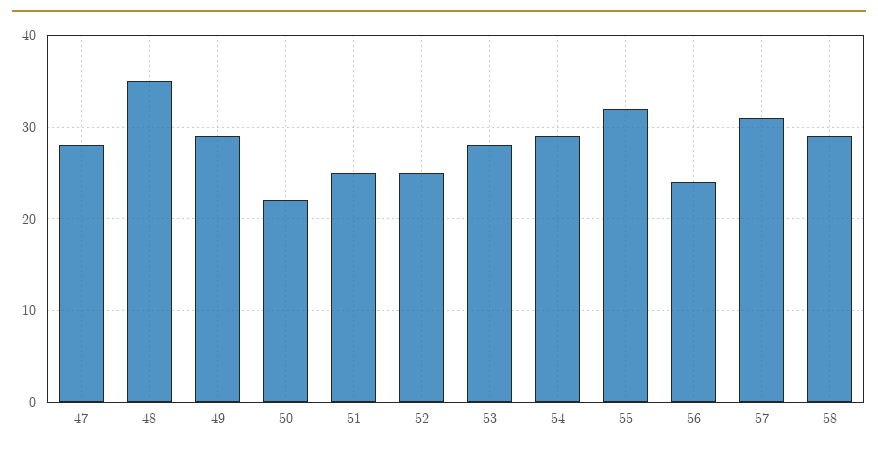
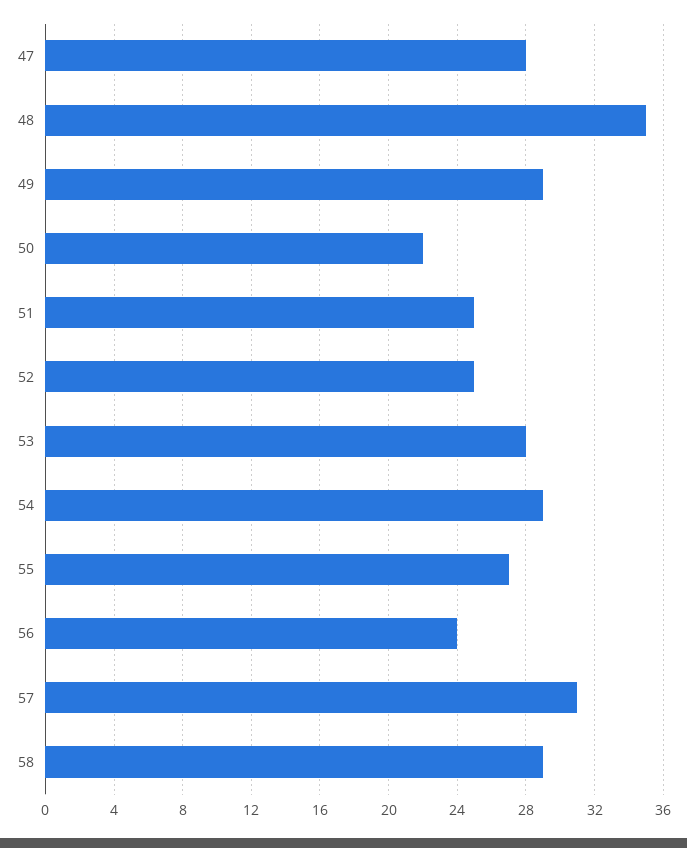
55: 32 -> 27

